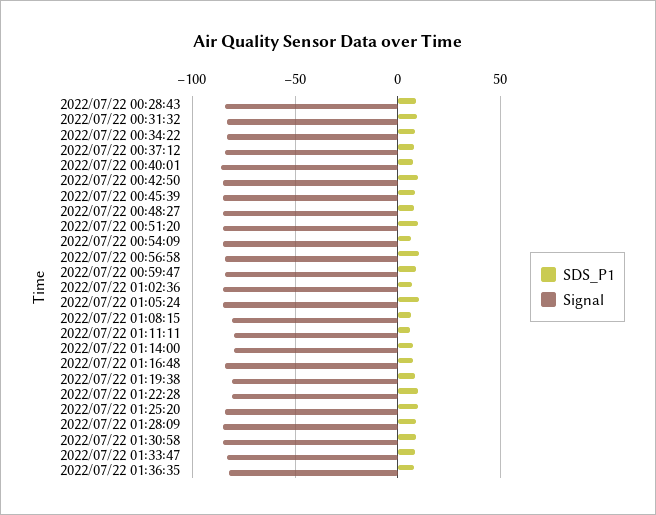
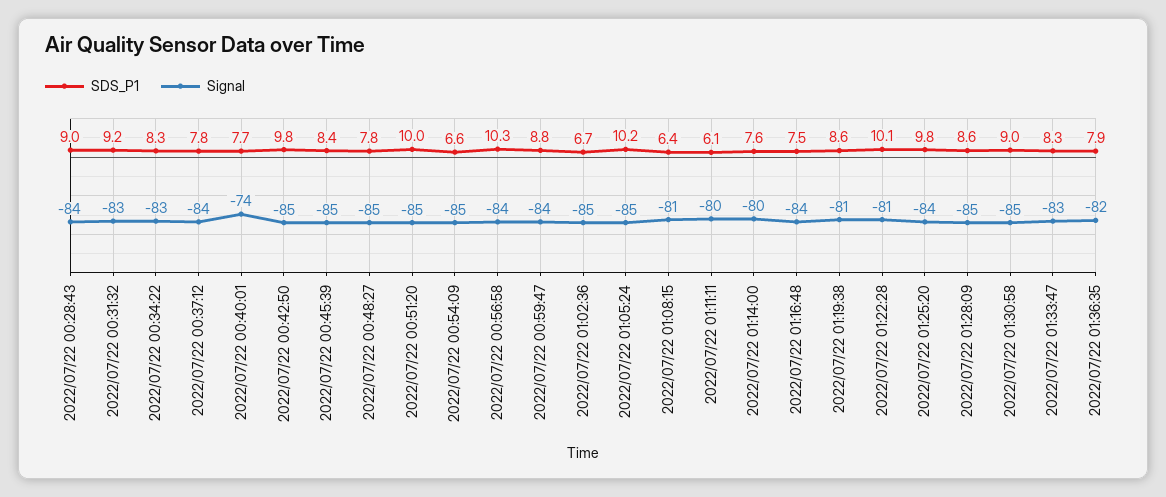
Signal, 2022/07/22 00:40:01: -85 -> -74

